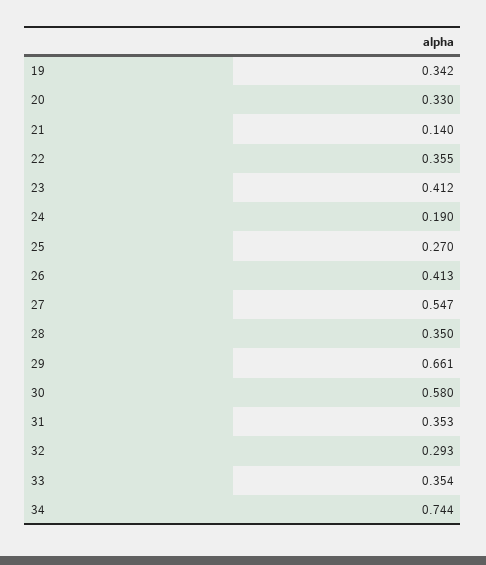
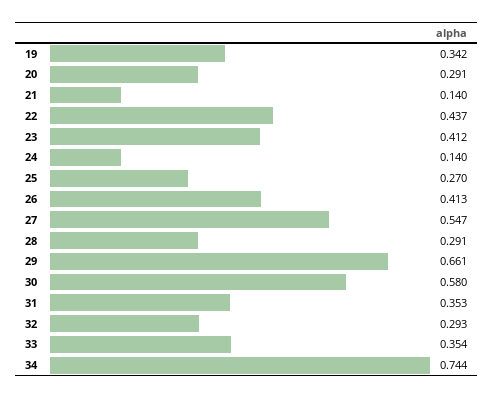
20: 0.33 -> 0.291
22: 0.355 -> 0.437
24: 0.19 -> 0.14
28: 0.35 -> 0.291

